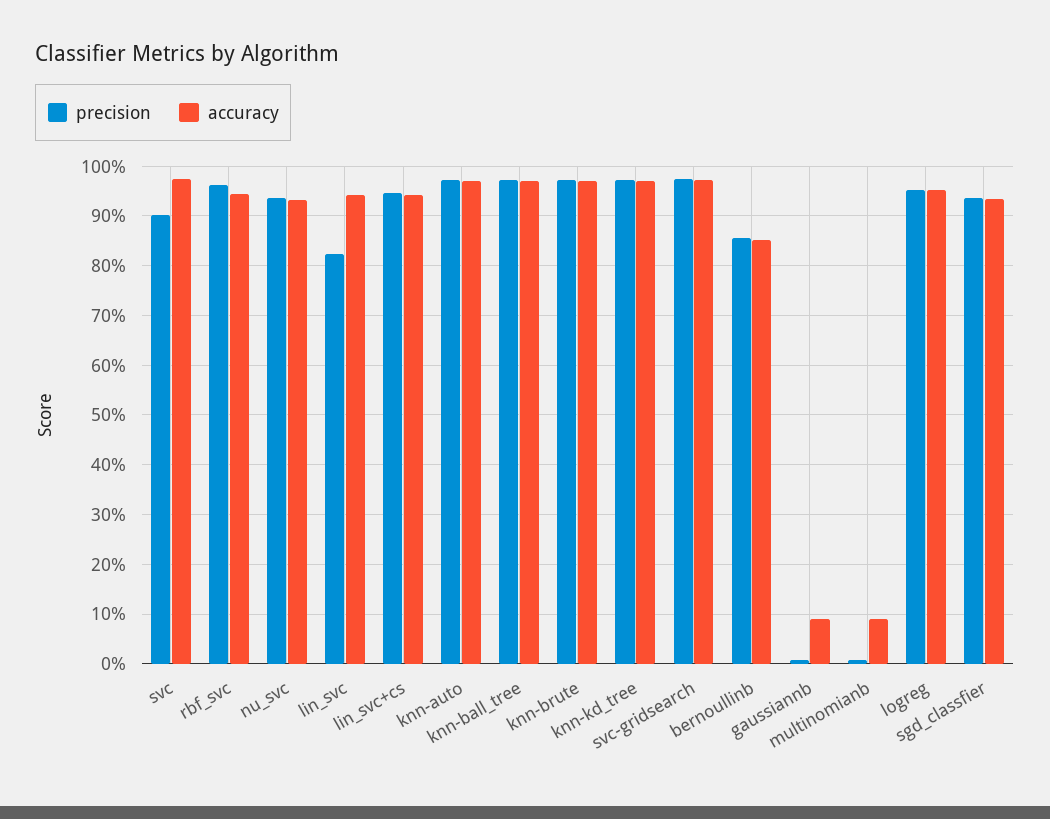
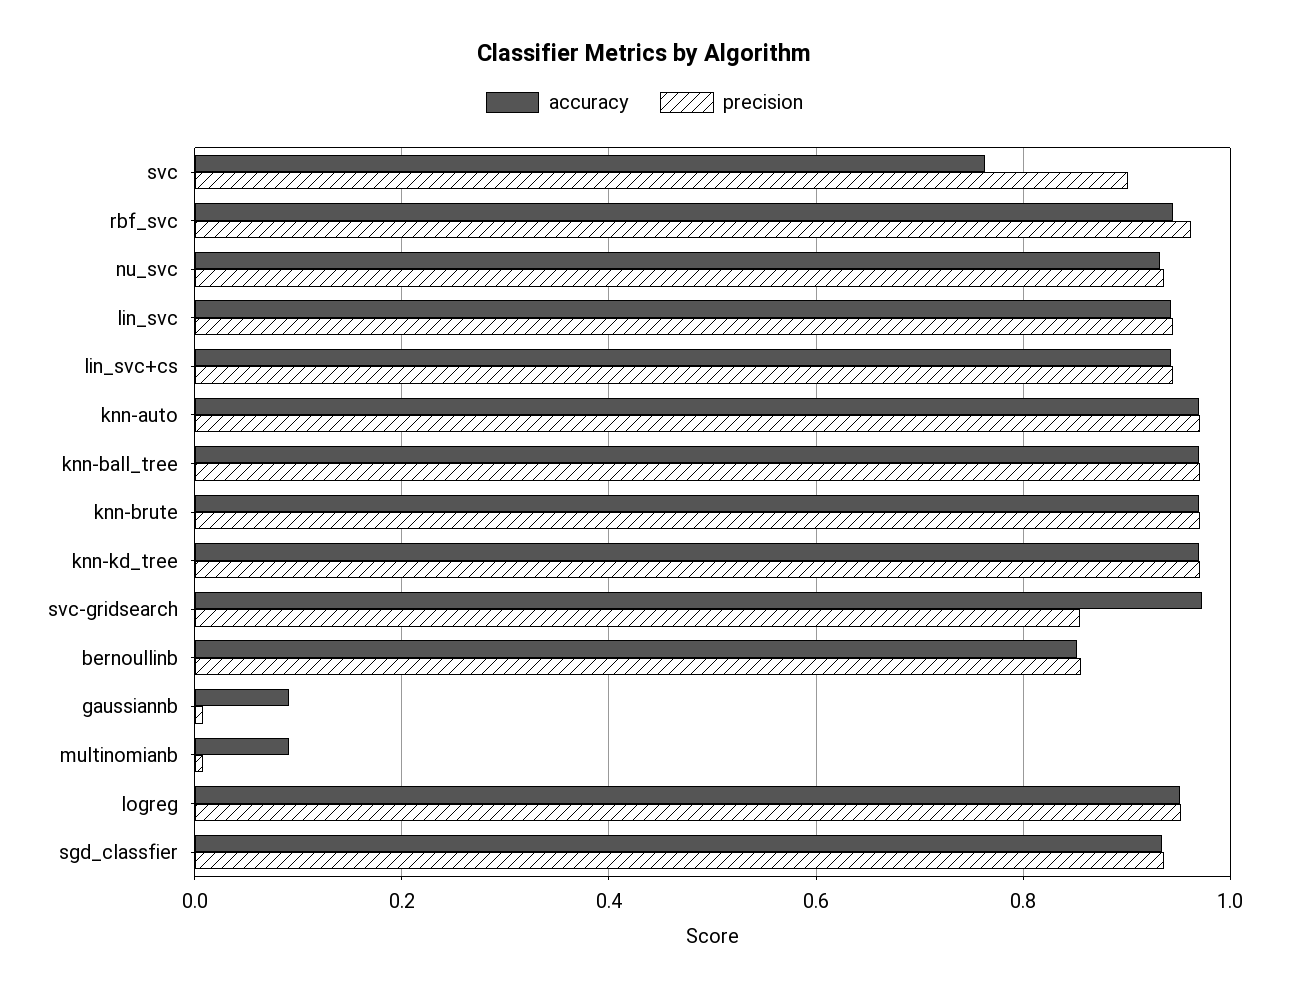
accuracy, svc: 0.98 -> 0.76
precision, lin_svc: 0.82 -> 0.94
precision, svc-gridsearch: 0.98 -> 0.86

